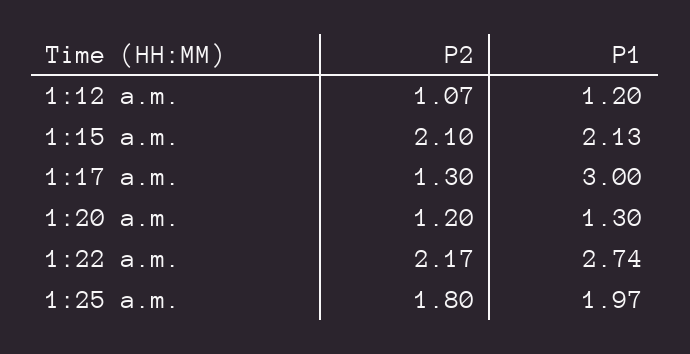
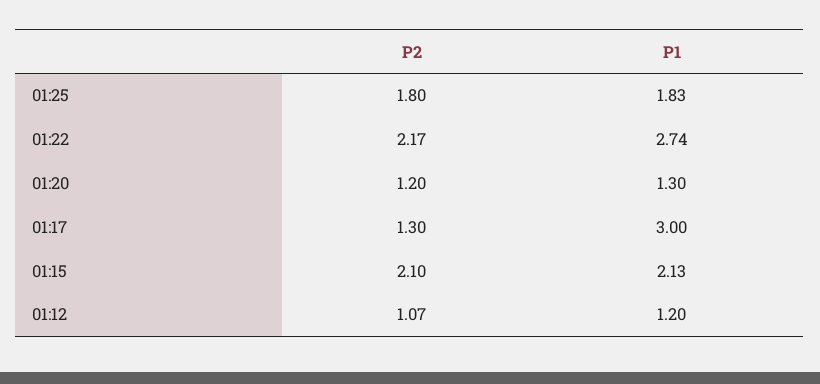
P1, 1:25 a.m.: 1.97 -> 1.83

